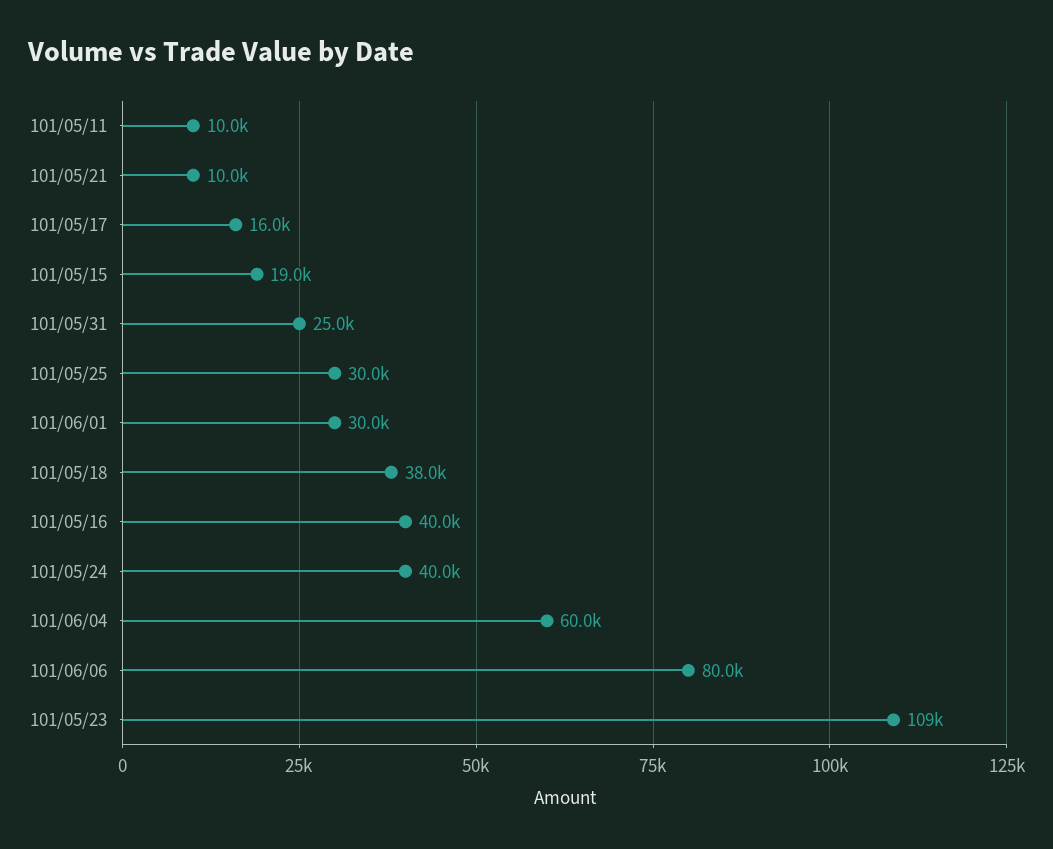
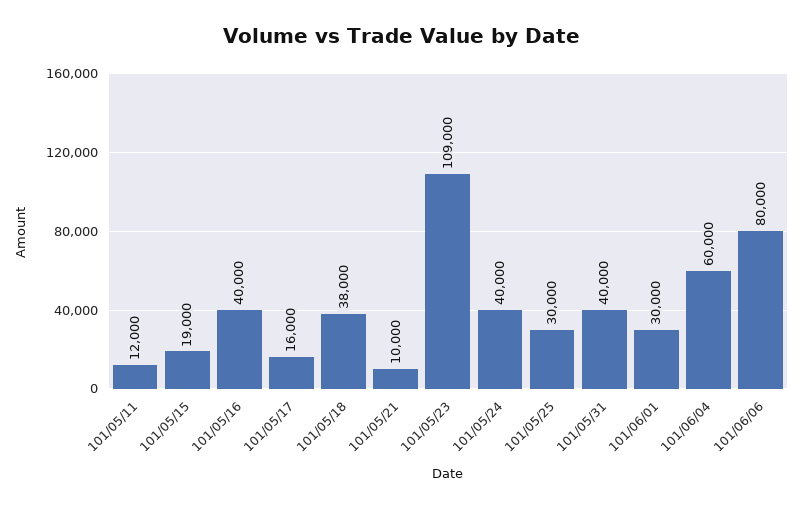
101/05/11: 10000 -> 12000
101/05/31: 25000 -> 40000

